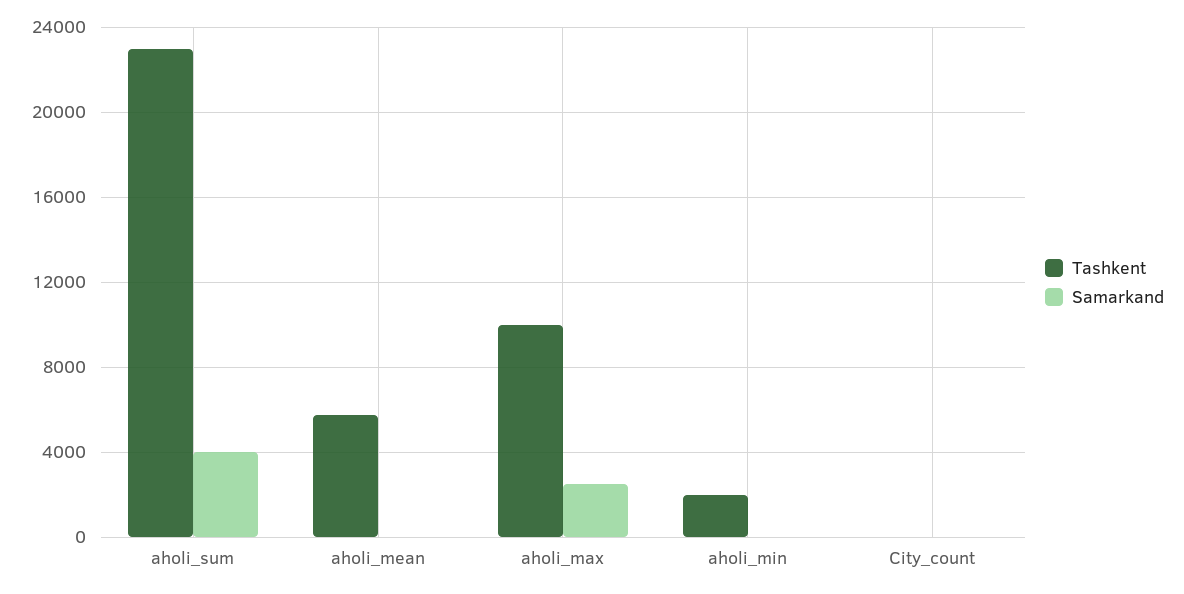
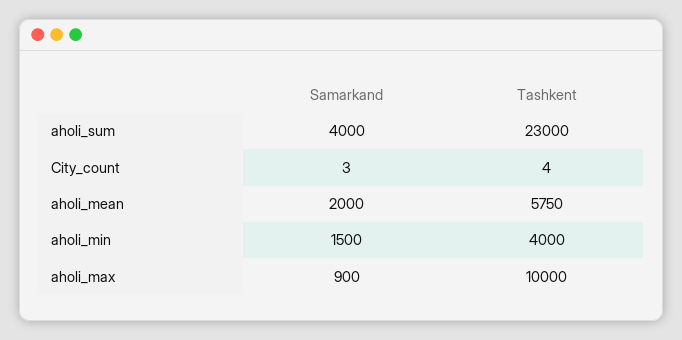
Samarkand, aholi_mean: 0 -> 2000
Samarkand, aholi_max: 2500 -> 900
Tashkent, aholi_min: 2000 -> 4000
Samarkand, aholi_min: 0 -> 1500

